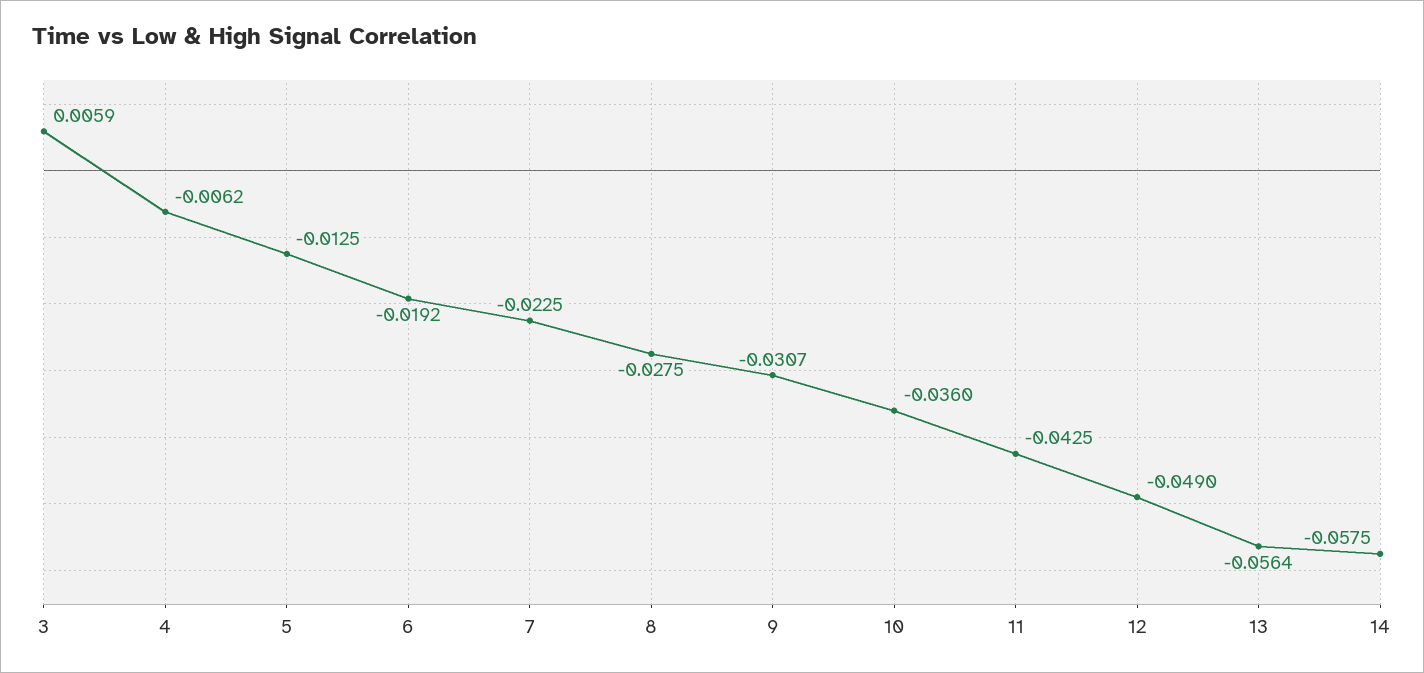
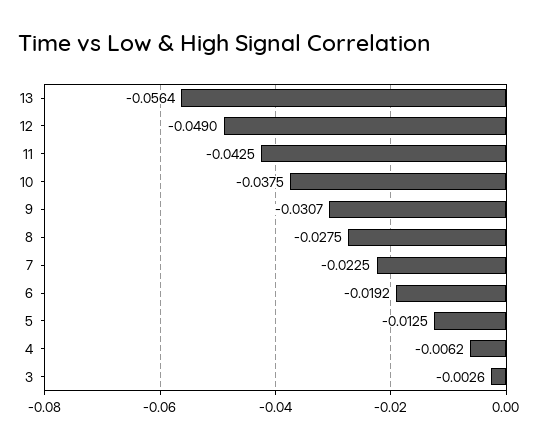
3: 0.0059 -> -0.0026
10: -0.036 -> -0.0375
14: -0.0575 -> none

